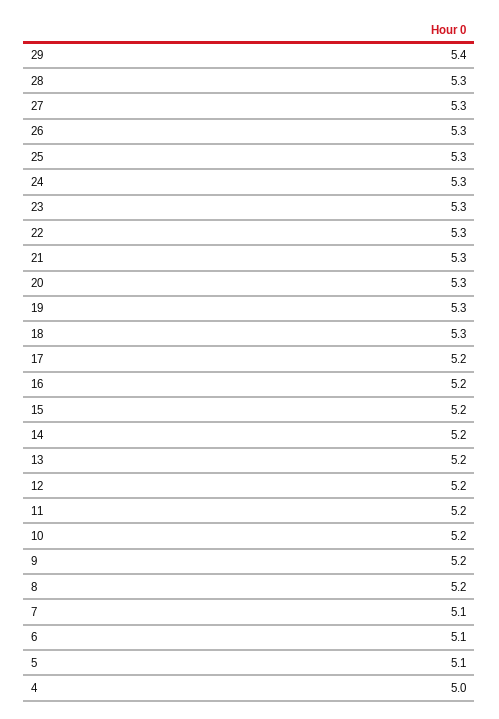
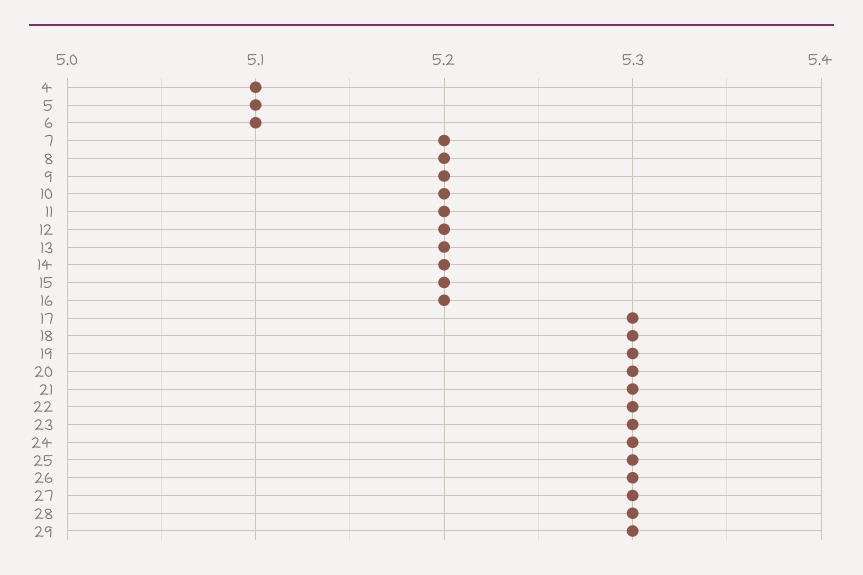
29: 5.4 -> 5.3
17: 5.2 -> 5.3
7: 5.1 -> 5.2
4: 5 -> 5.1

